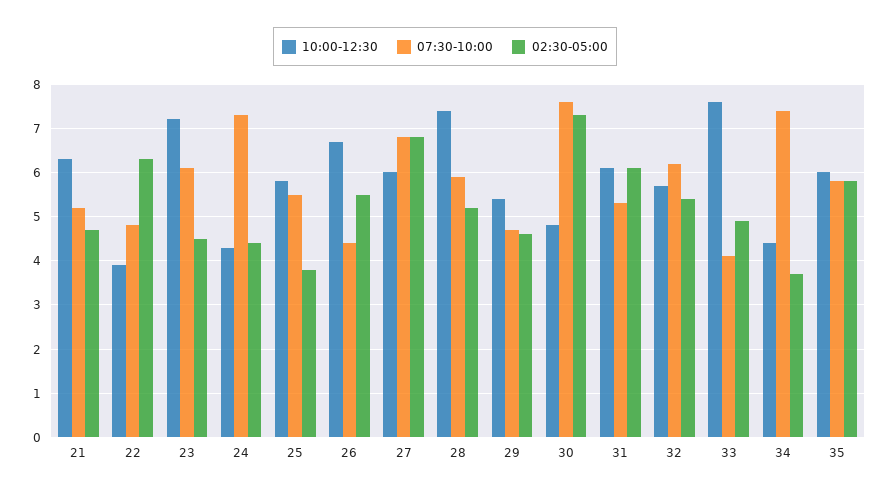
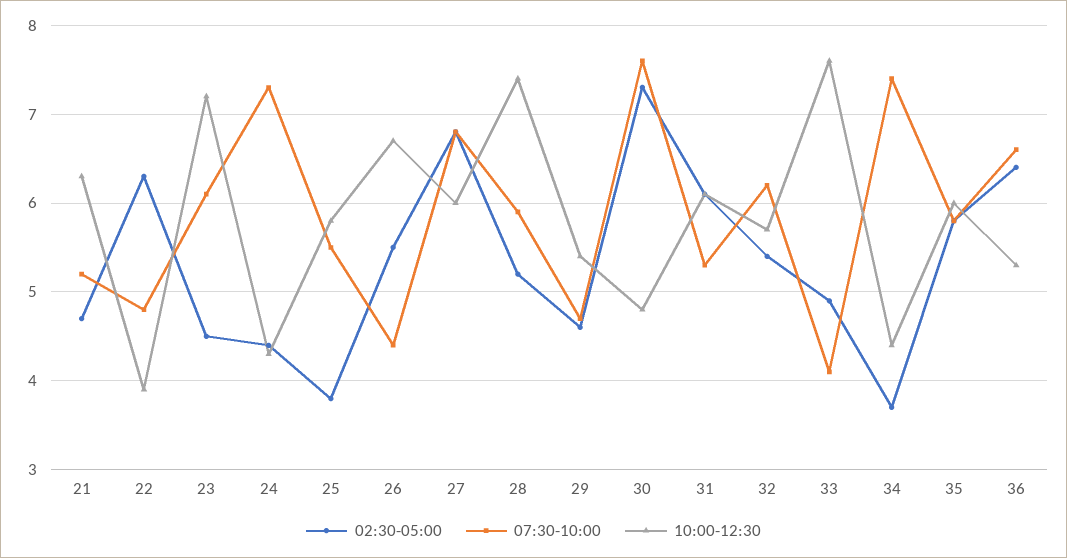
02:30-05:00, 36: none -> 6.4
07:30-10:00, 36: none -> 6.6
10:00-12:30, 36: none -> 5.3

